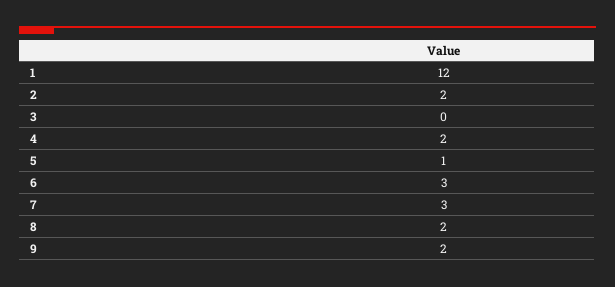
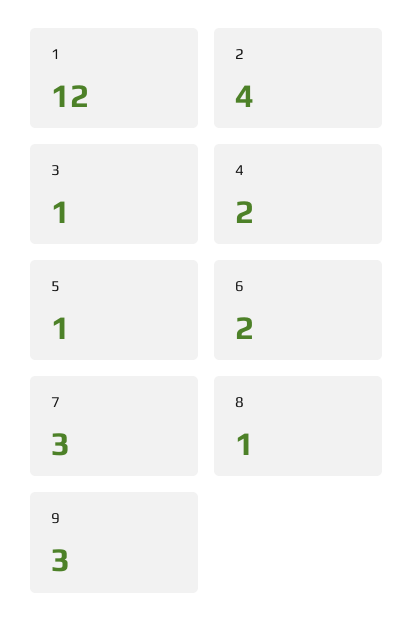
2: 2 -> 4
3: 0 -> 1
6: 3 -> 2
8: 2 -> 1
9: 2 -> 3

